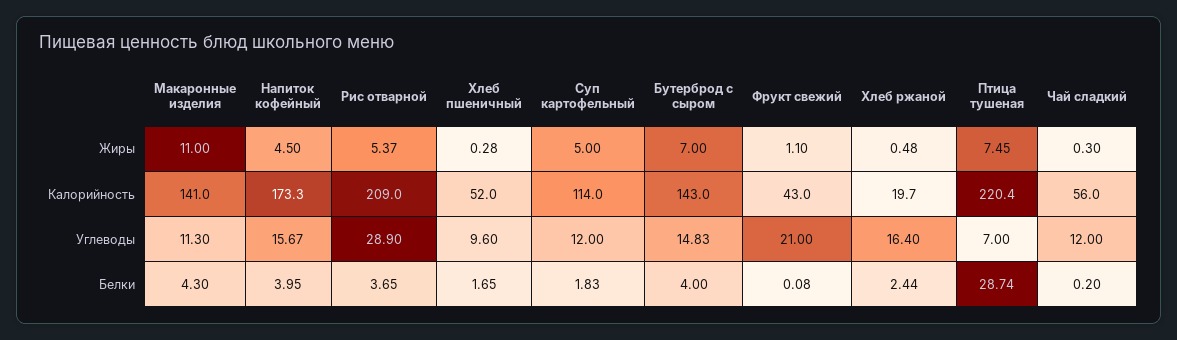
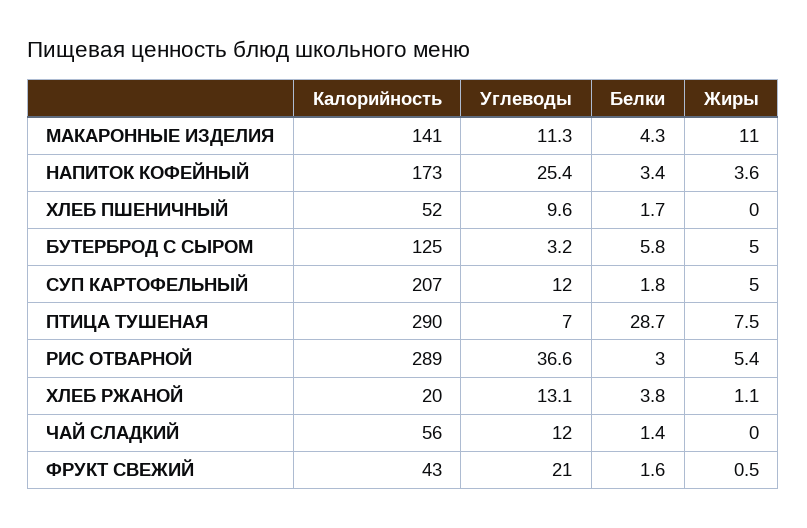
Напиток кофейный, Жиры: 4.5 -> 3.6
Хлеб пшеничный, Жиры: 0.28 -> 0
Бутерброд с сыром, Жиры: 7 -> 5
Фрукт свежий, Жиры: 1.1 -> 0.5
Хлеб ржаной, Жиры: 0.48 -> 1.1
Чай сладкий, Жиры: 0.3 -> 0
Рис отварной, Калорийность: 209 -> 289
Суп картофельный, Калорийность: 114 -> 207
Бутерброд с сыром, Калорийность: 143 -> 125
Птица тушеная, Калорийность: 220.4 -> 290
Напиток кофейный, Углеводы: 15.67 -> 25.4
Рис отварной, Углеводы: 28.9 -> 36.6
Бутерброд с сыром, Углеводы: 14.83 -> 3.2
Хлеб ржаной, Углеводы: 16.4 -> 13.1
Напиток кофейный, Белки: 3.95 -> 3.4
Рис отварной, Белки: 3.65 -> 3
Бутерброд с сыром, Белки: 4 -> 5.8
Фрукт свежий, Белки: 0.08 -> 1.6
Хлеб ржаной, Белки: 2.44 -> 3.8
Чай сладкий, Белки: 0.2 -> 1.4

